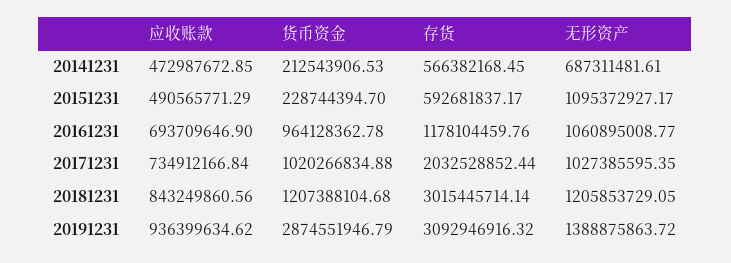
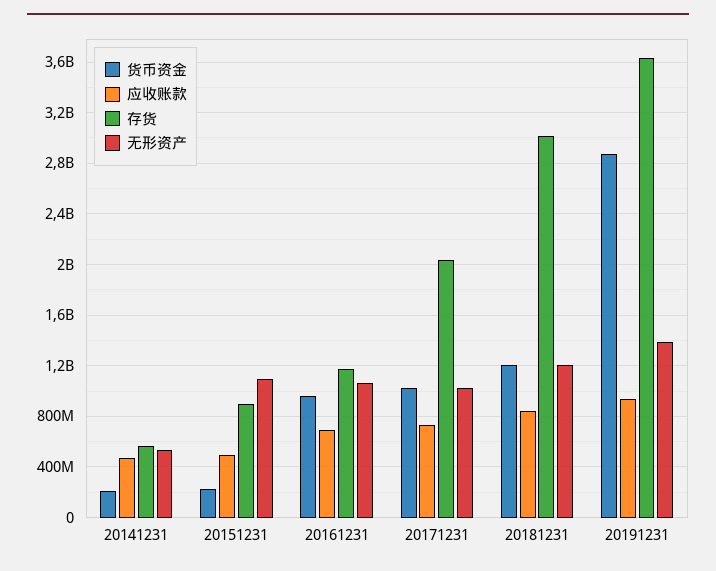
无形资产, 20141231: 687311481.61 -> 550000000
存货, 20151231: 592681837.17 -> 900000000
存货, 20191231: 3092946916.32 -> 3650000000

